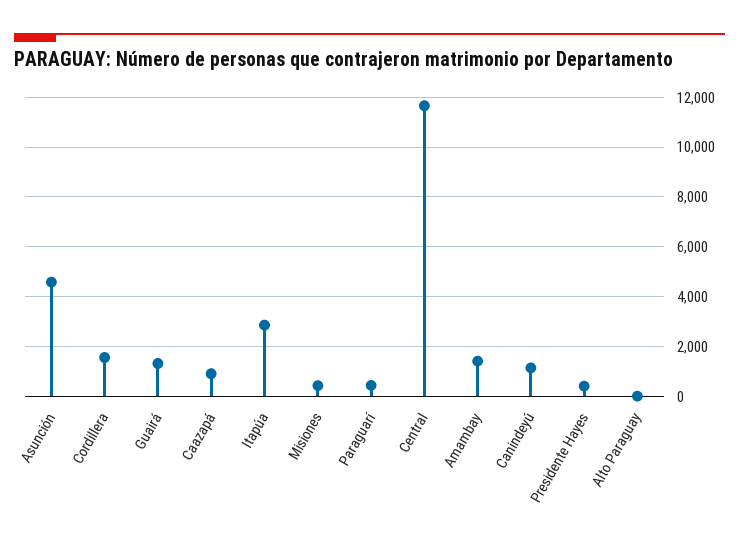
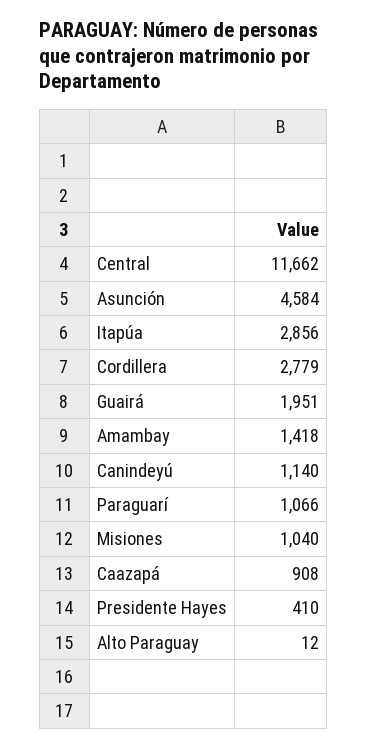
Cordillera: 1500 -> 2779
Guairá: 1250 -> 1951
Misiones: 500 -> 1040
Paraguarí: 500 -> 1066

